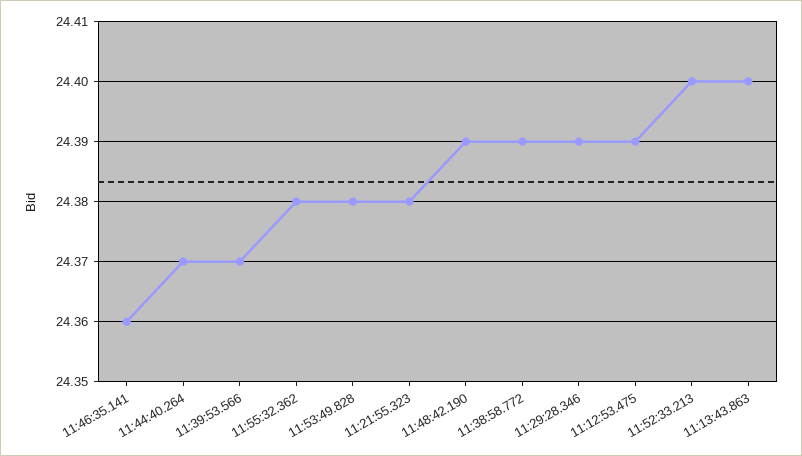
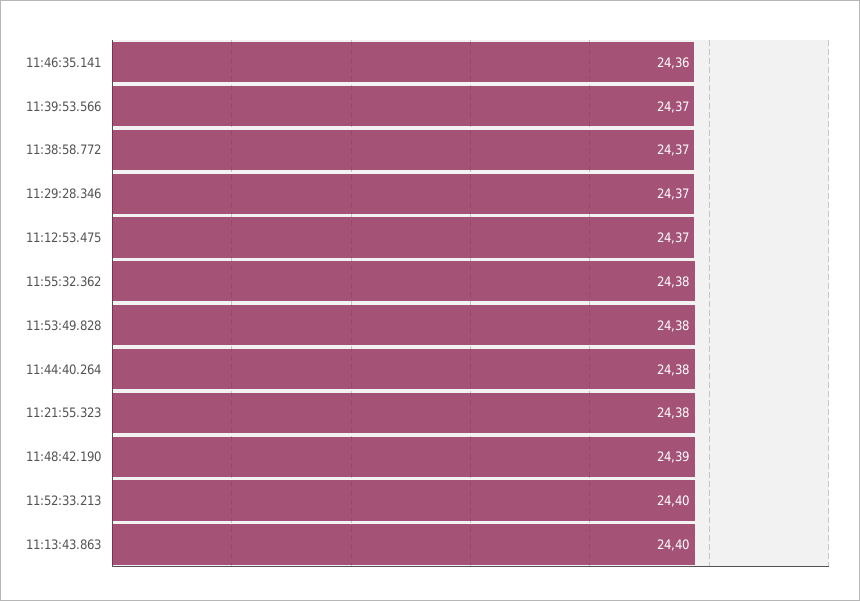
11:44:40.264: 24.37 -> 24.38
11:38:58.772: 24.39 -> 24.37
11:29:28.346: 24.39 -> 24.37
11:12:53.475: 24.39 -> 24.37

